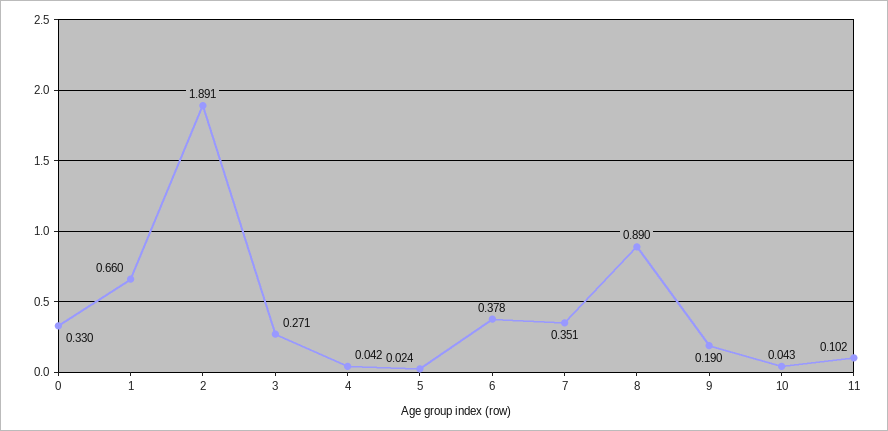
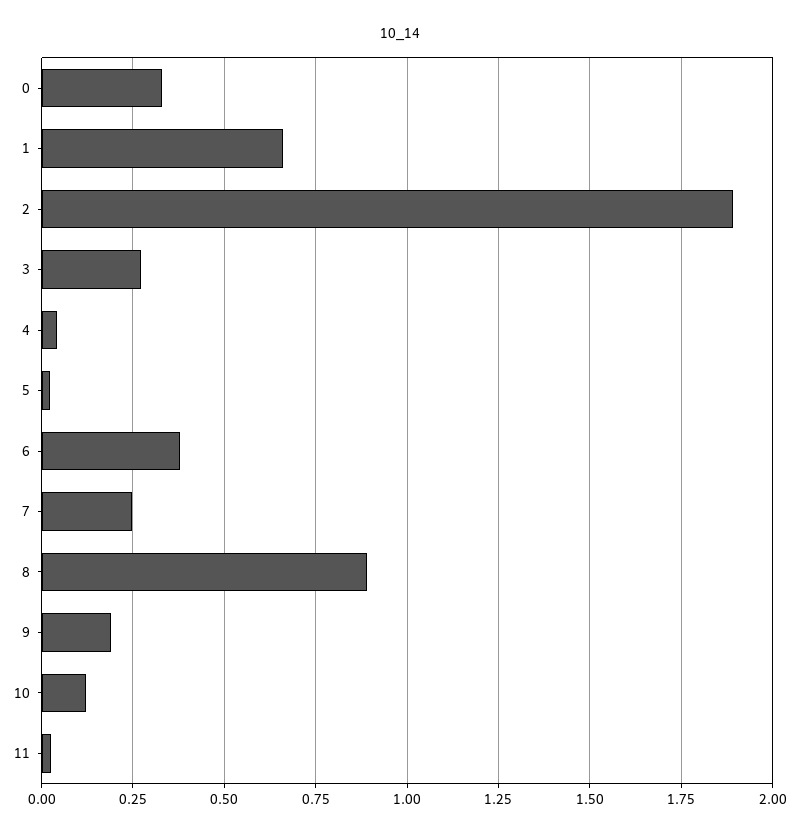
7: 0.351 -> 0.25
10: 0.043 -> 0.125
11: 0.102 -> 0.025

